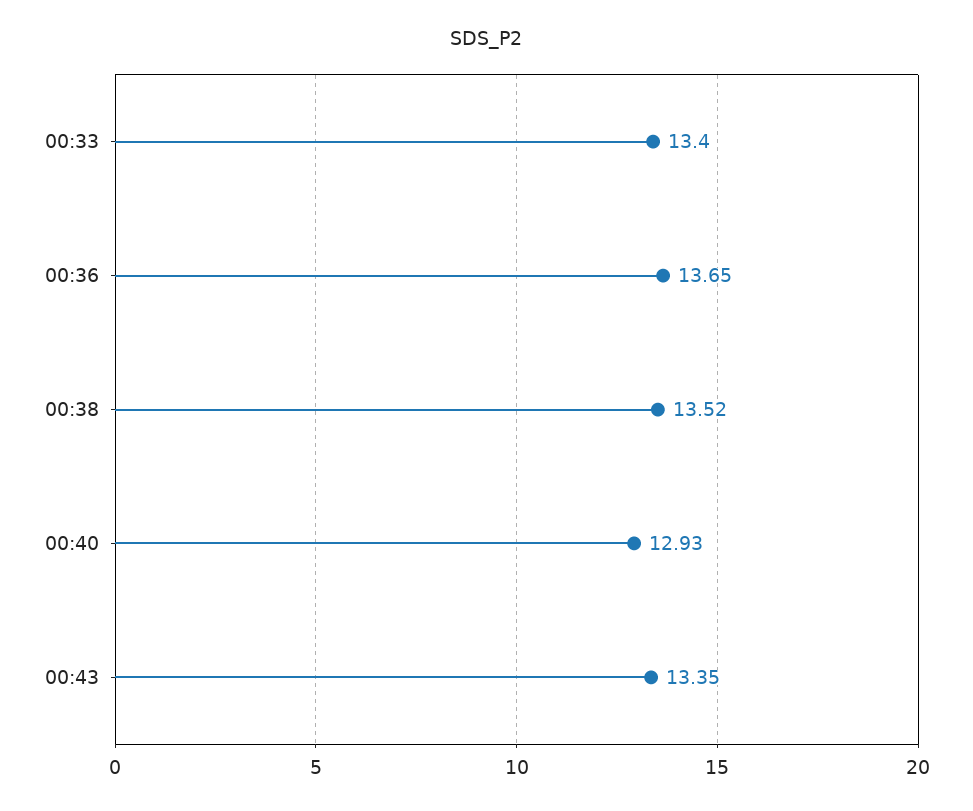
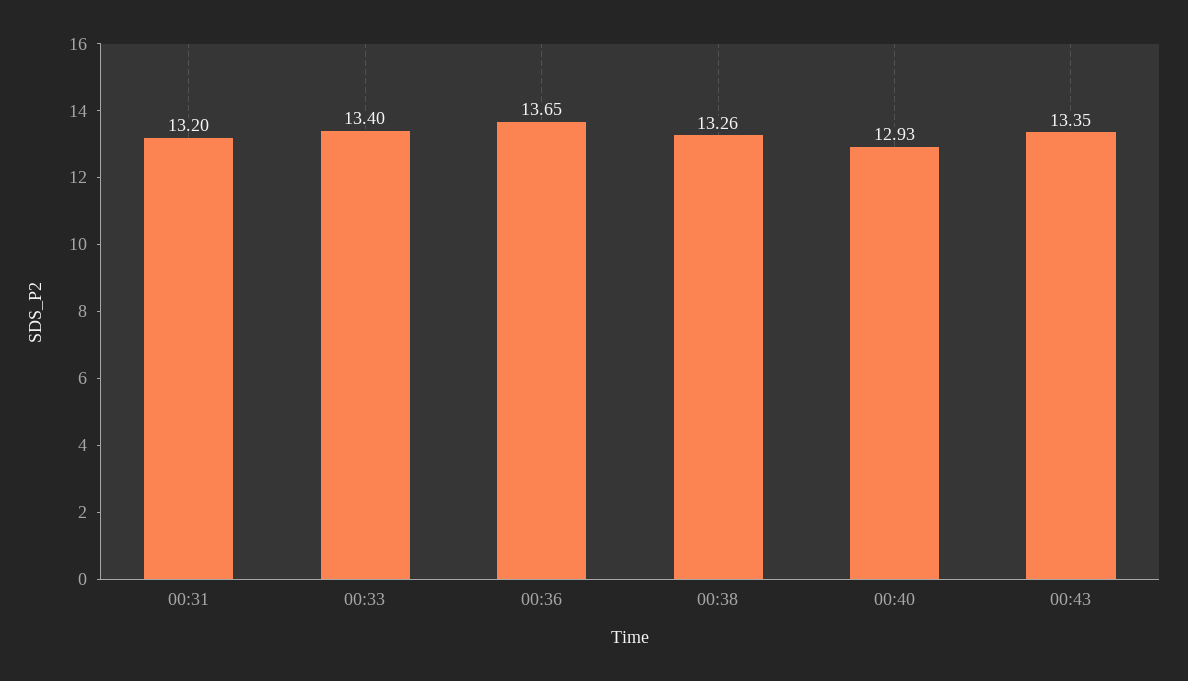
00:38: 13.52 -> 13.26
00:31: none -> 13.2

